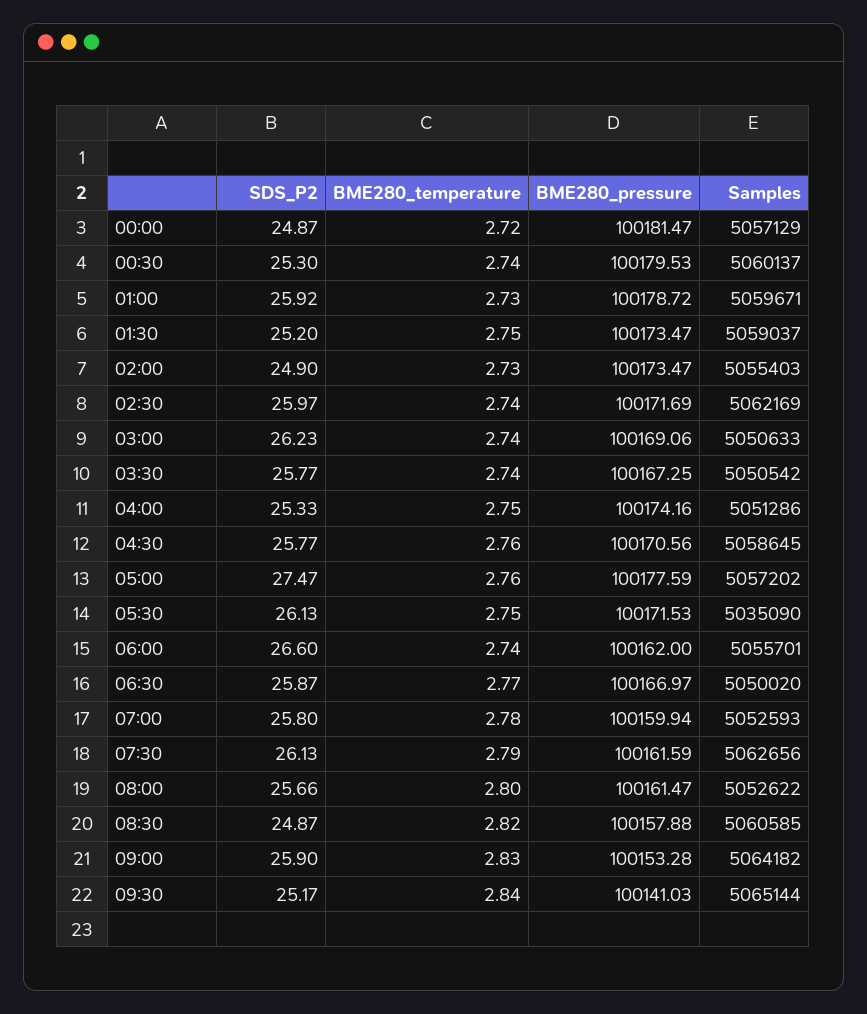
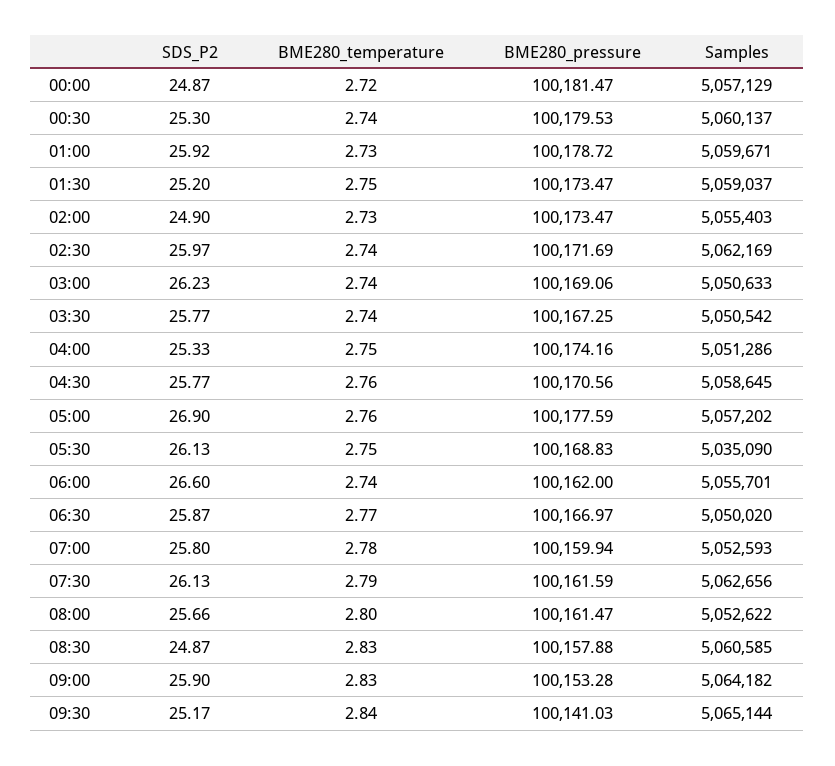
SDS_P2, 05:00: 27.47 -> 26.9
BME280_pressure, 05:30: 100171.53 -> 100168.83
BME280_temperature, 08:30: 2.82 -> 2.83

